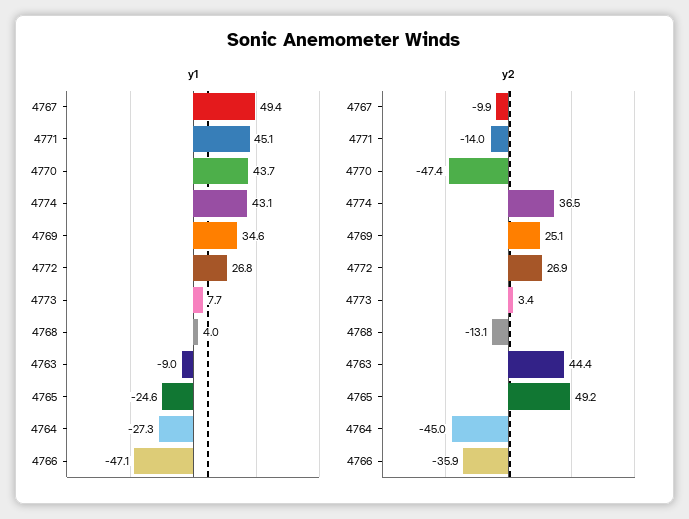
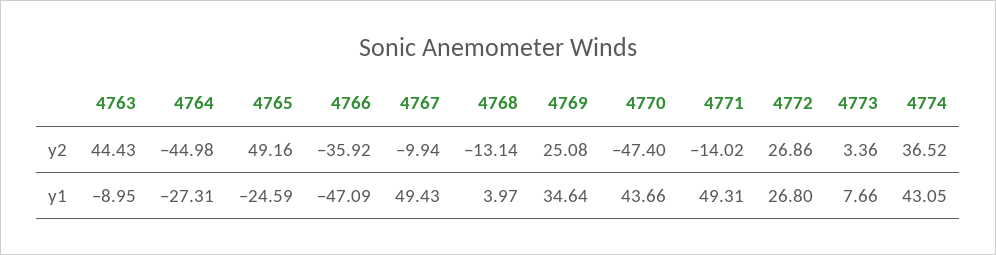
y1, 4771: 45.1 -> 49.31

